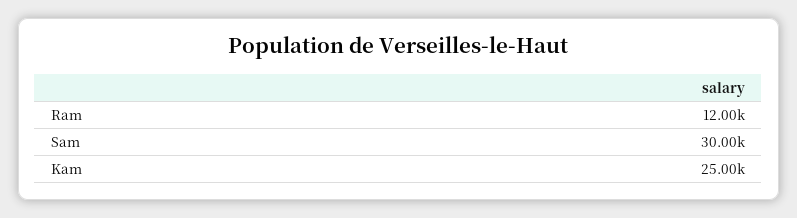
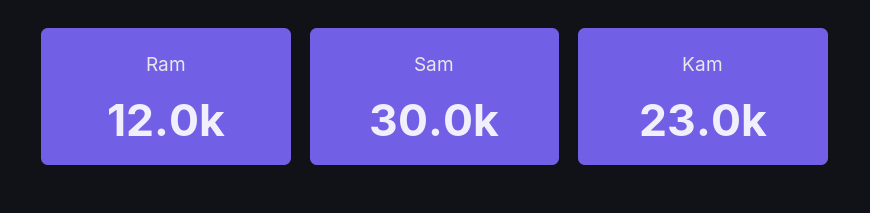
Kam: 25000 -> 23000

